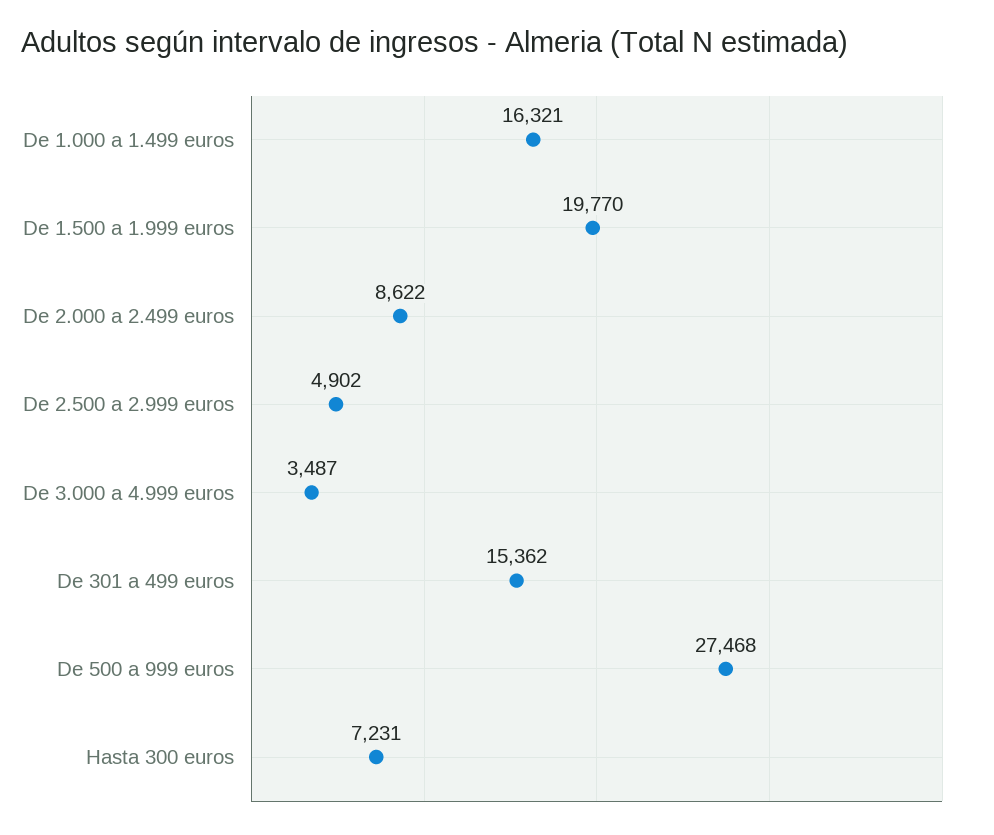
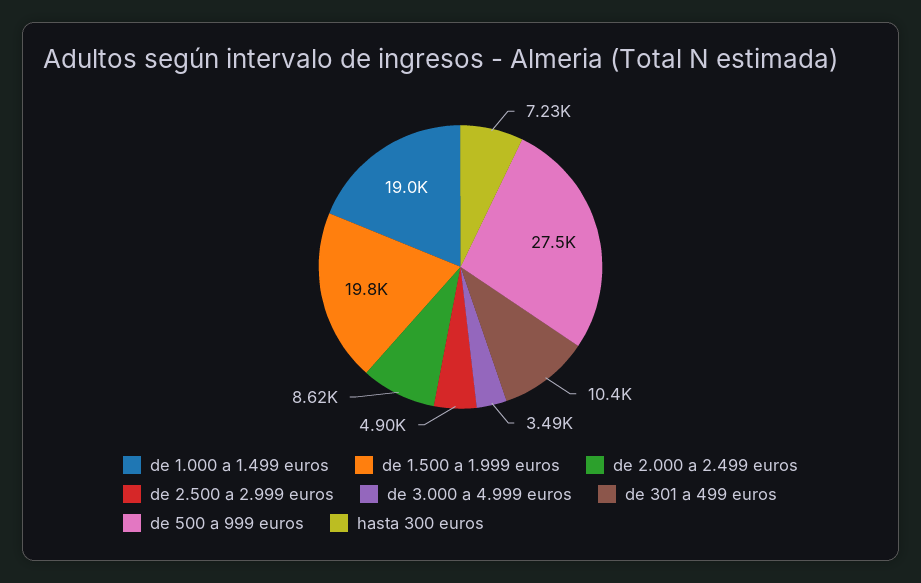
De 1.000 a 1.499 euros: 16321 -> 19000
De 301 a 499 euros: 15362 -> 10400

